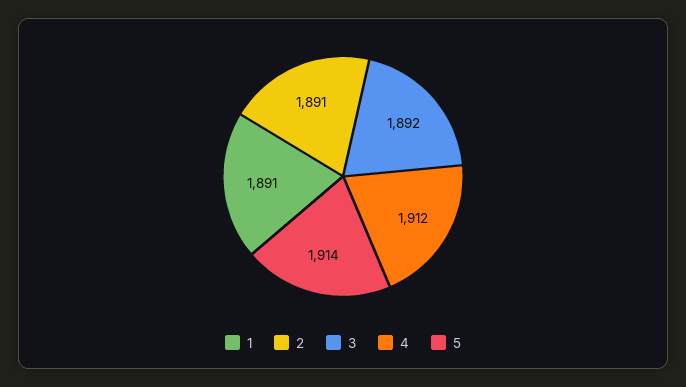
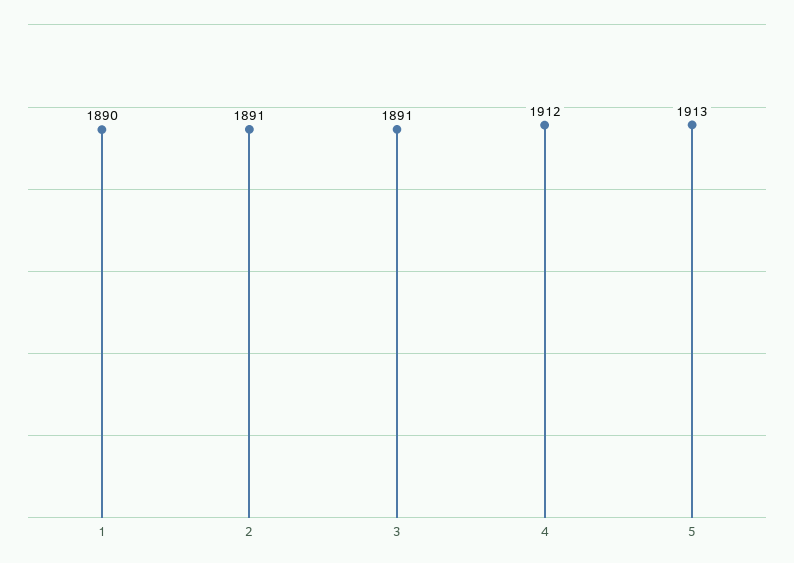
1: 1891 -> 1890
3: 1892 -> 1891
5: 1914 -> 1913

